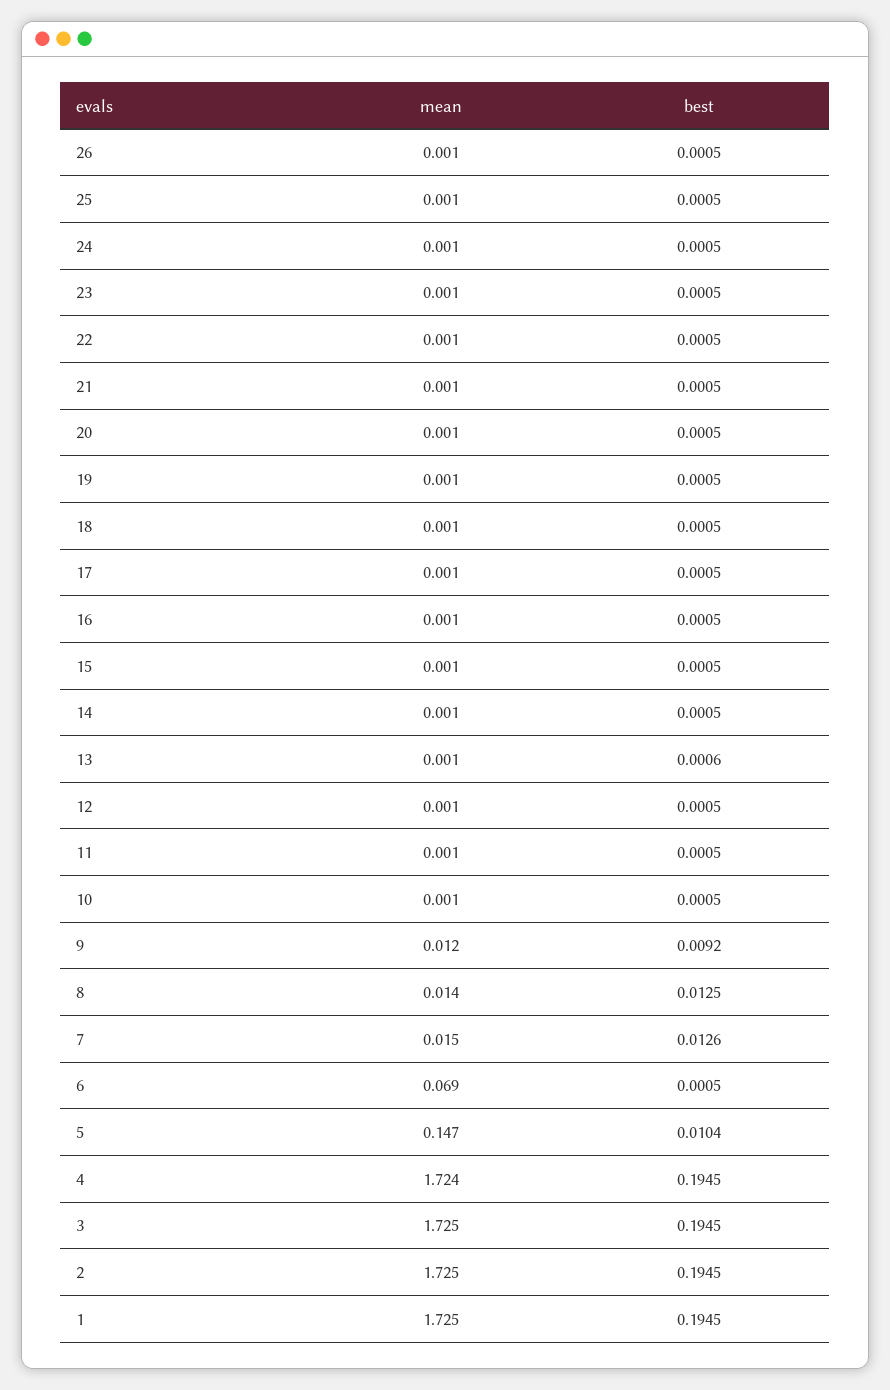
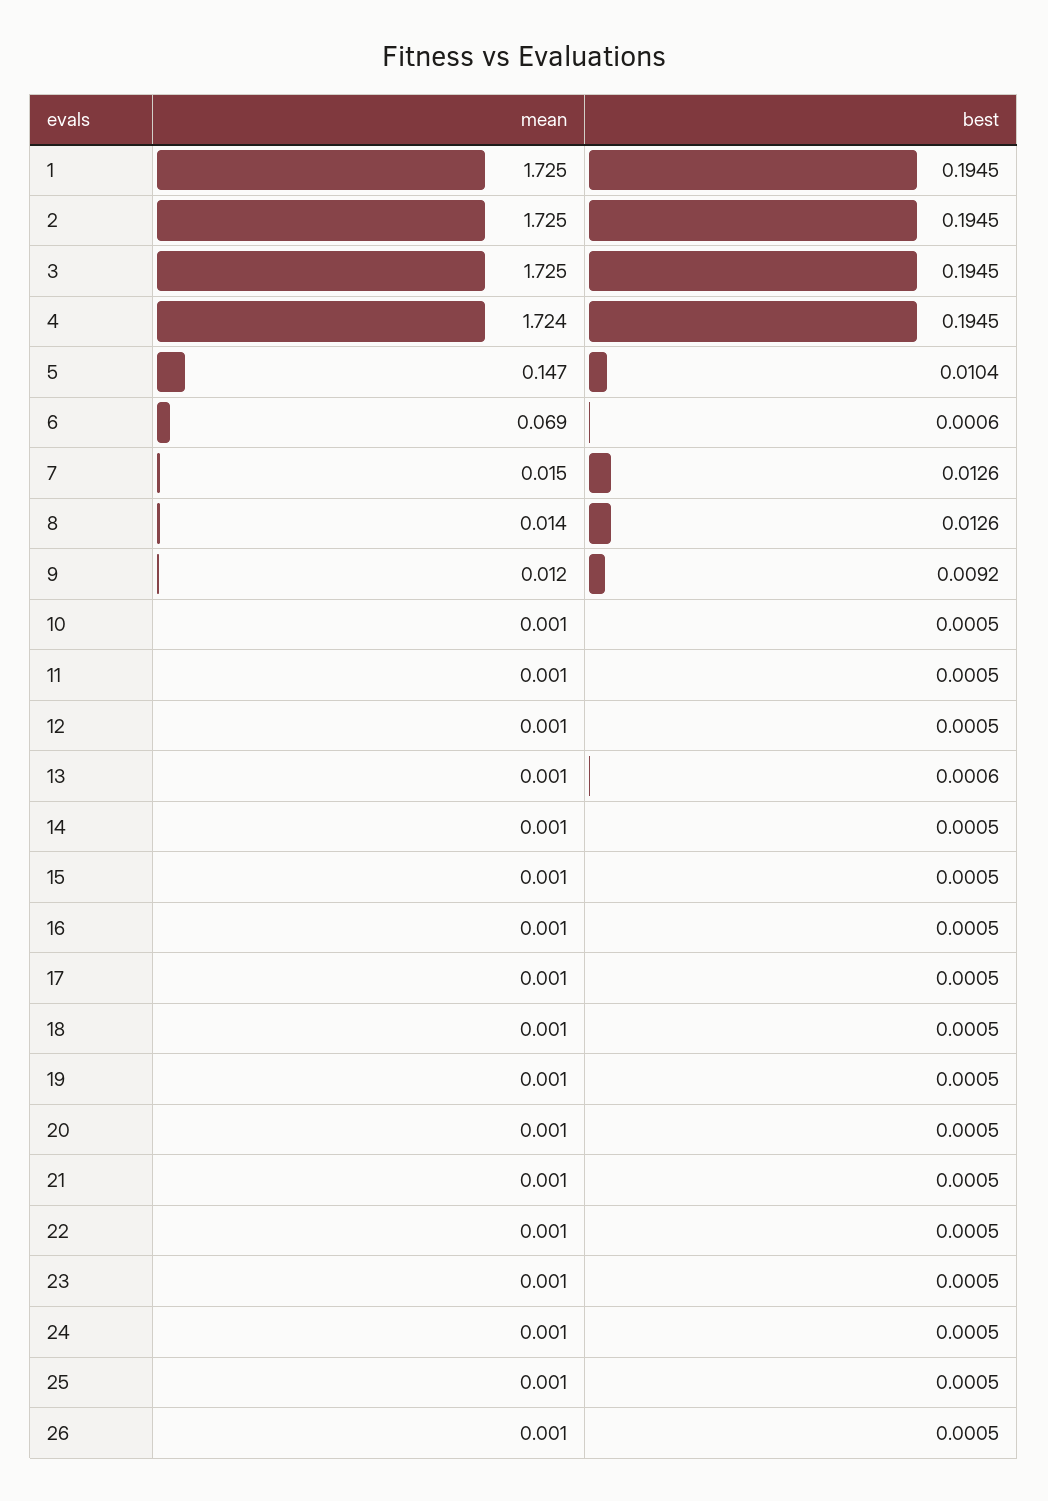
best, 8: 0.0125 -> 0.0126
best, 6: 0.0005 -> 0.0006

